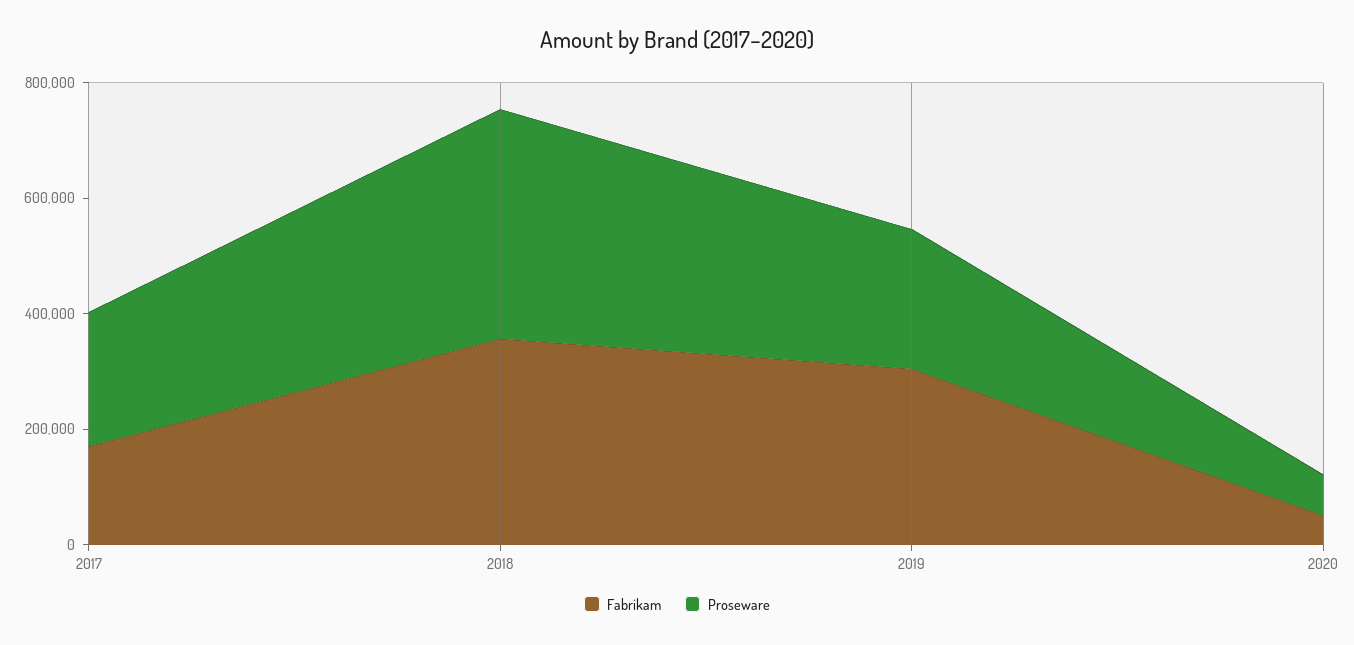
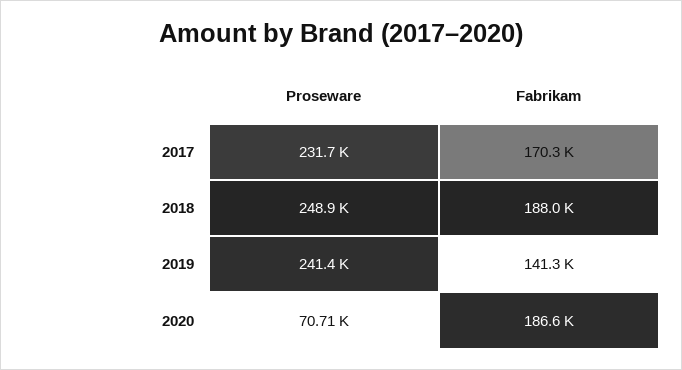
Fabrikam, 2018: 350000 -> 188000
Proseware, 2018: 400000 -> 248900
Fabrikam, 2019: 300000 -> 141300
Fabrikam, 2020: 50000 -> 186600

